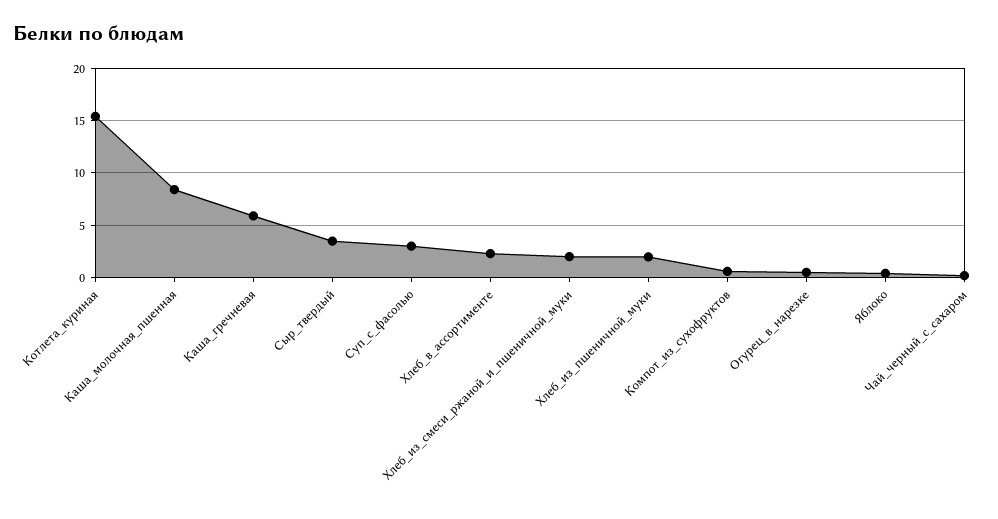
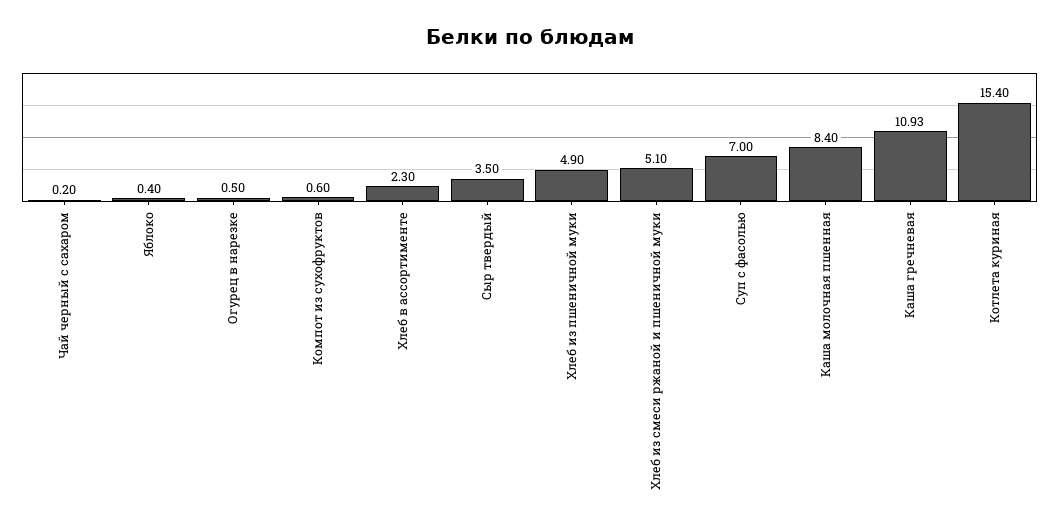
Каша_гречневая: 6 -> 10.93
Суп_с_фасолью: 3 -> 7
Хлеб_из_смеси_ржаной_и_пшеничной_муки: 2 -> 5.1
Хлеб_из_пшеничной_муки: 2 -> 4.9

